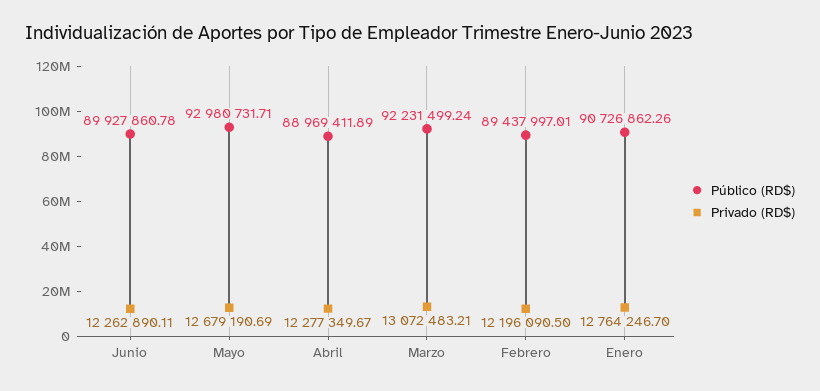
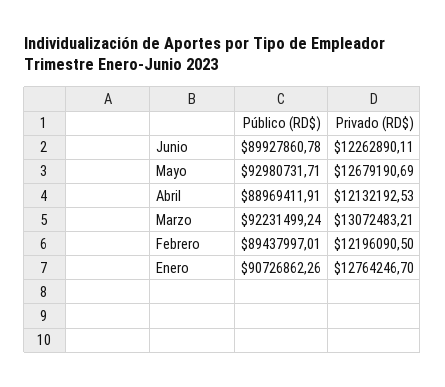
Público (RD$), Abril: 88969411.89 -> 88969411.91
Privado (RD$), Abril: 12277349.67 -> 12132192.53

